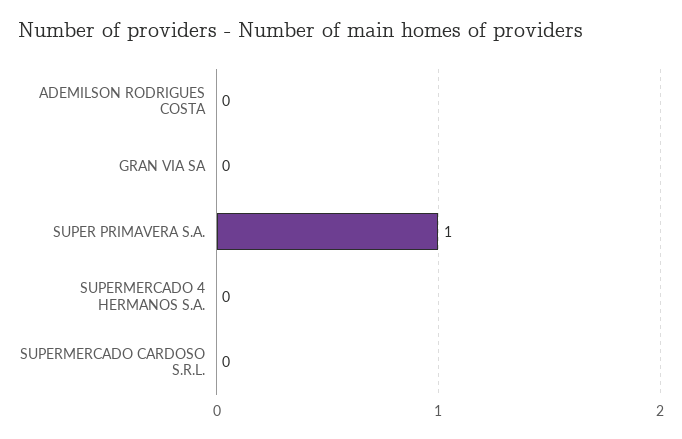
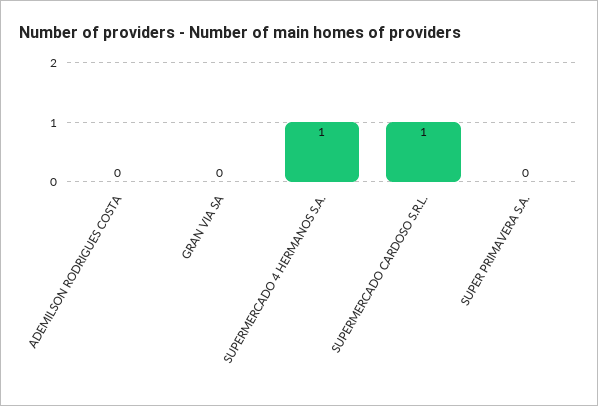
SUPER PRIMAVERA S.A.: 1 -> 0
SUPERMERCADO 4 HERMANOS S.A.: 0 -> 1
SUPERMERCADO CARDOSO S.R.L.: 0 -> 1

